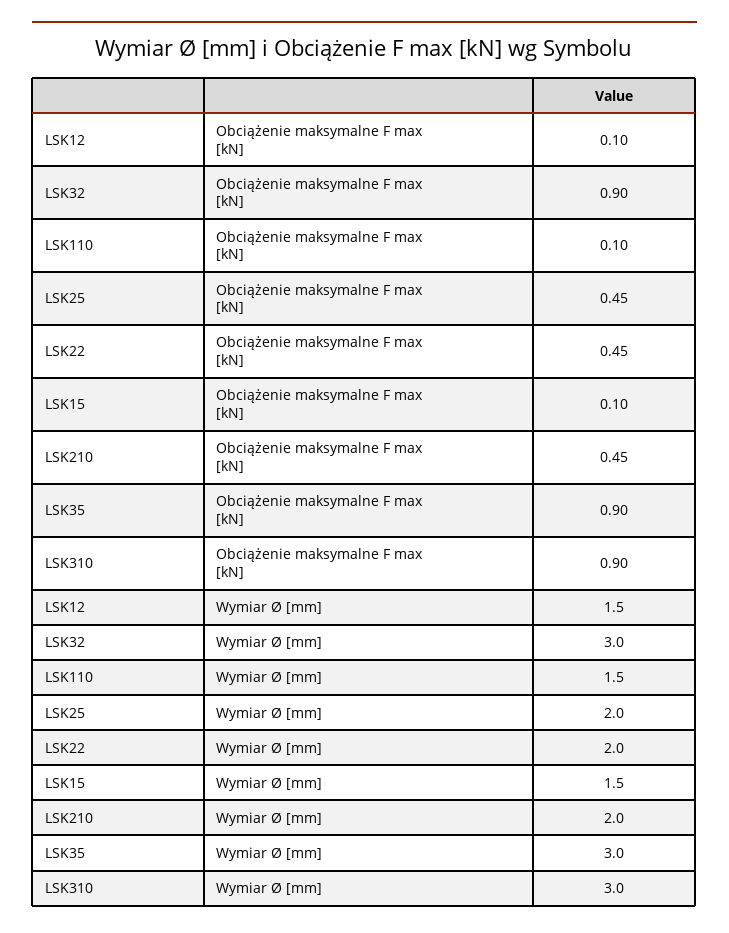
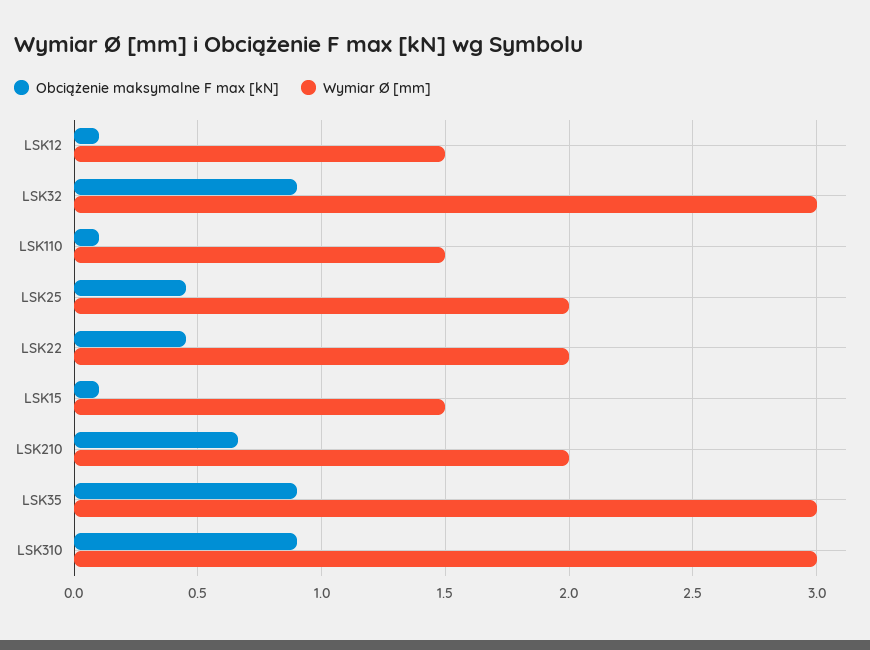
Obciążenie maksymalne F max [kN], LSK210: 0.45 -> 0.65

